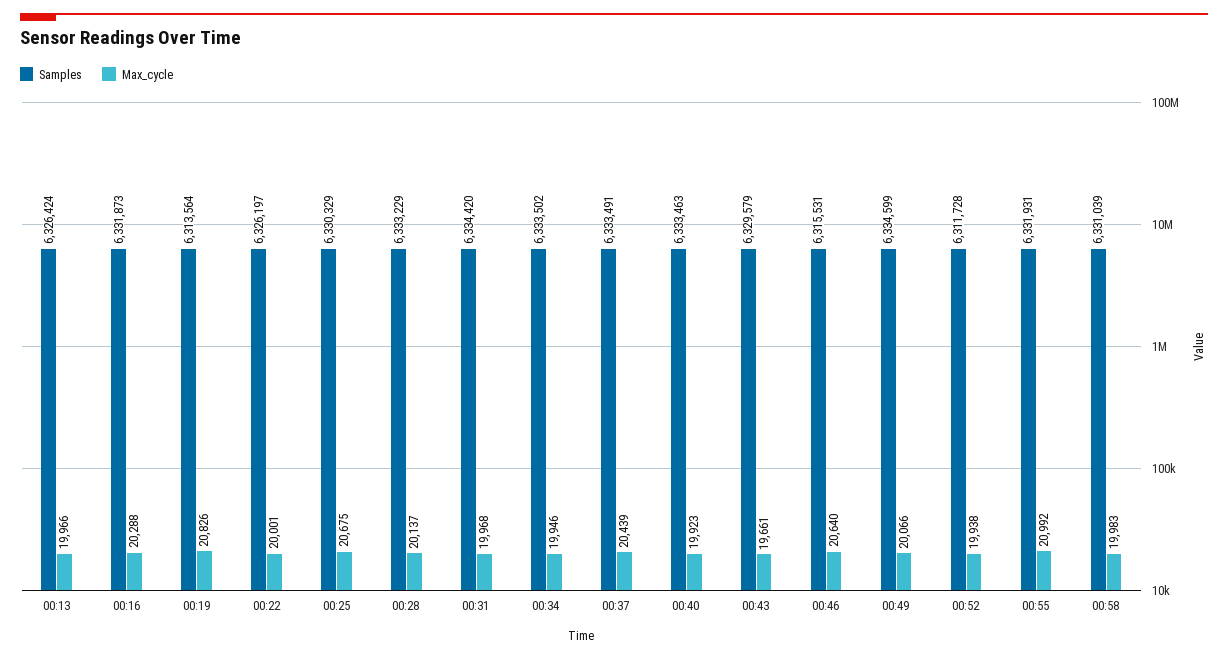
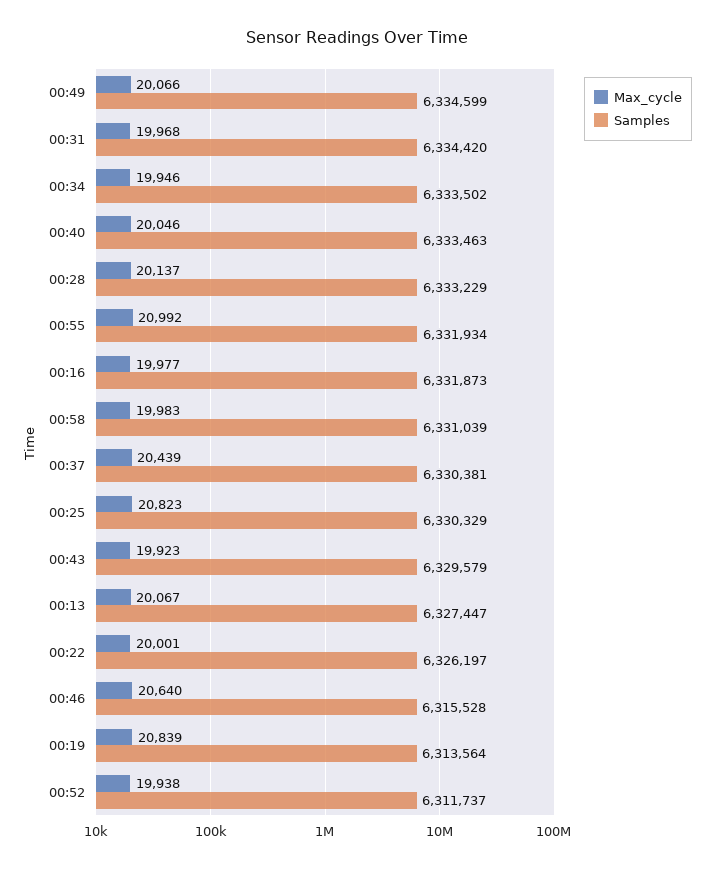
Samples, 00:13: 6326424 -> 6327447
Max_cycle, 00:13: 19966 -> 20067
Max_cycle, 00:16: 20288 -> 19977
Max_cycle, 00:19: 20826 -> 20839
Max_cycle, 00:25: 20675 -> 20823
Samples, 00:37: 6333491 -> 6330381
Max_cycle, 00:40: 19923 -> 20046
Max_cycle, 00:43: 19661 -> 19923
Samples, 00:46: 6315531 -> 6315528
Samples, 00:52: 6311728 -> 6311737
Samples, 00:55: 6331931 -> 6331934

